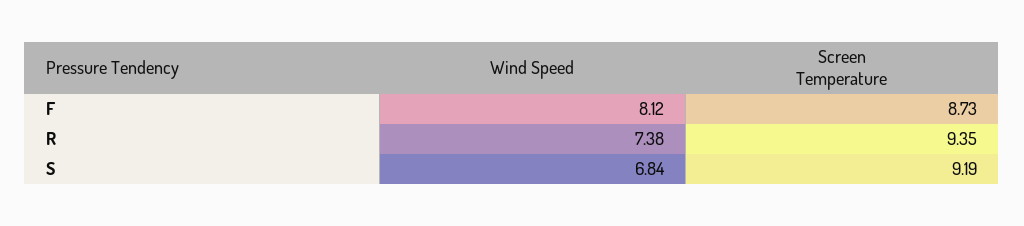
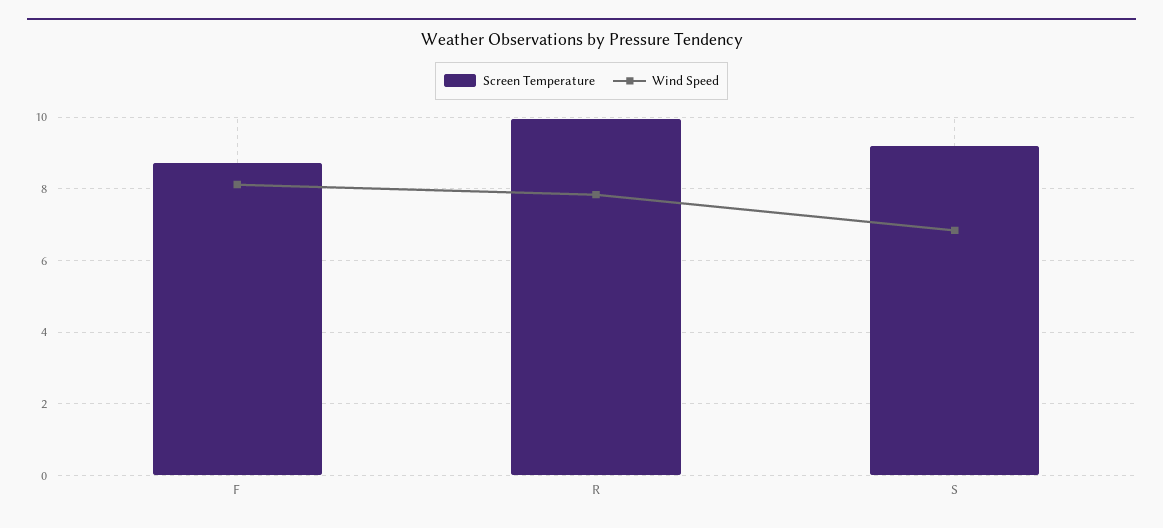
Wind Speed, R: 7.38 -> 7.8
Screen Temperature, R: 9.35 -> 10

